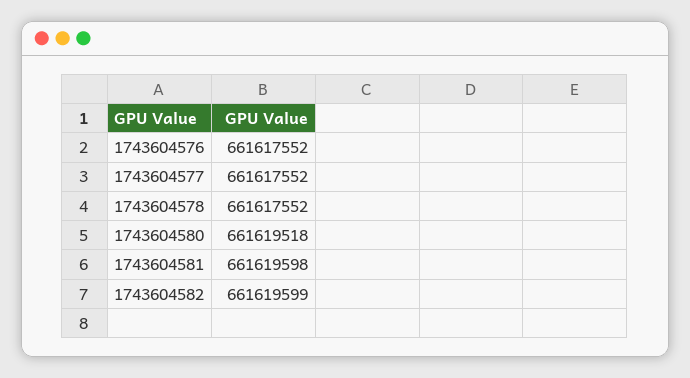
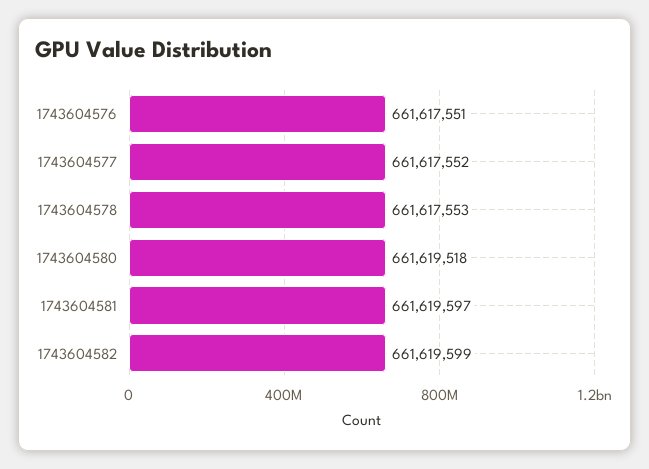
1743604576: 661617552 -> 661617551
1743604578: 661617552 -> 661617553
1743604581: 661619598 -> 661619597

